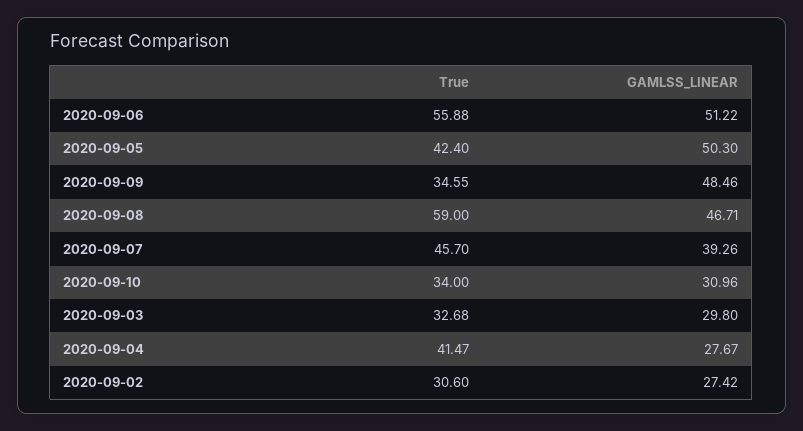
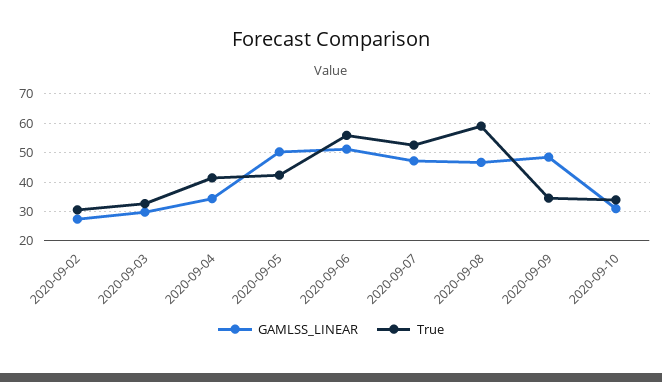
True, 2020-09-07: 45.7 -> 52.5
GAMLSS_LINEAR, 2020-09-07: 39.26 -> 47.5
GAMLSS_LINEAR, 2020-09-04: 27.67 -> 35

